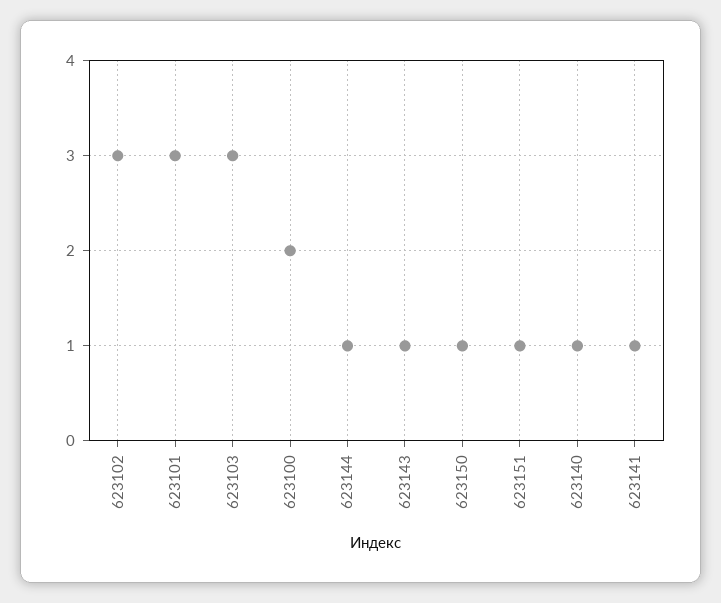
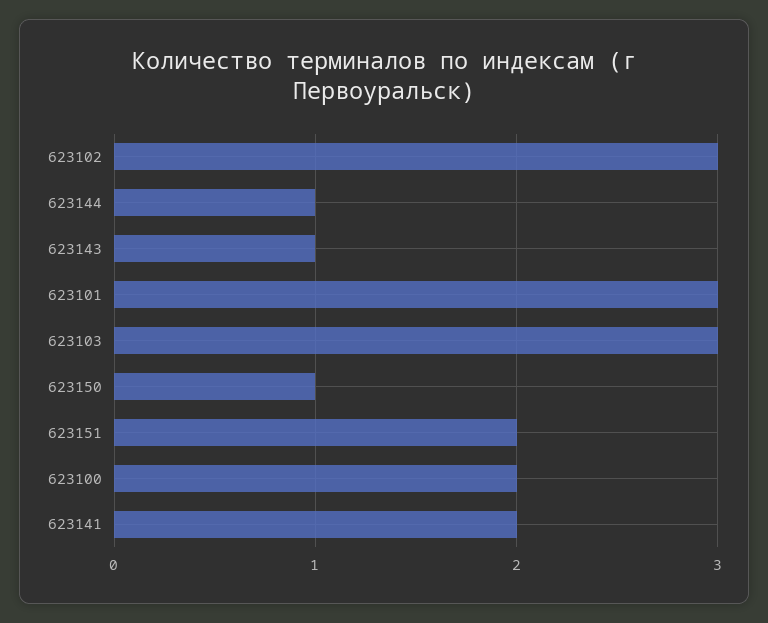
623151: 1 -> 2
623140: 1 -> none
623141: 1 -> 2

